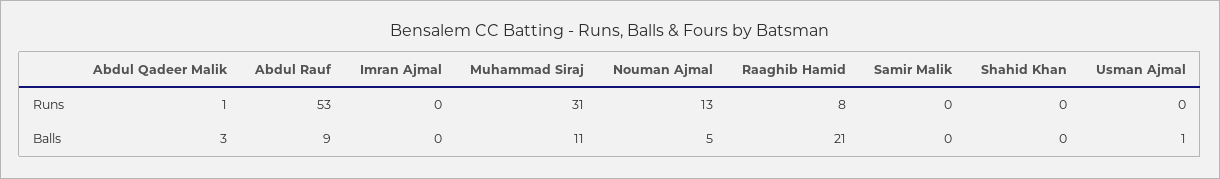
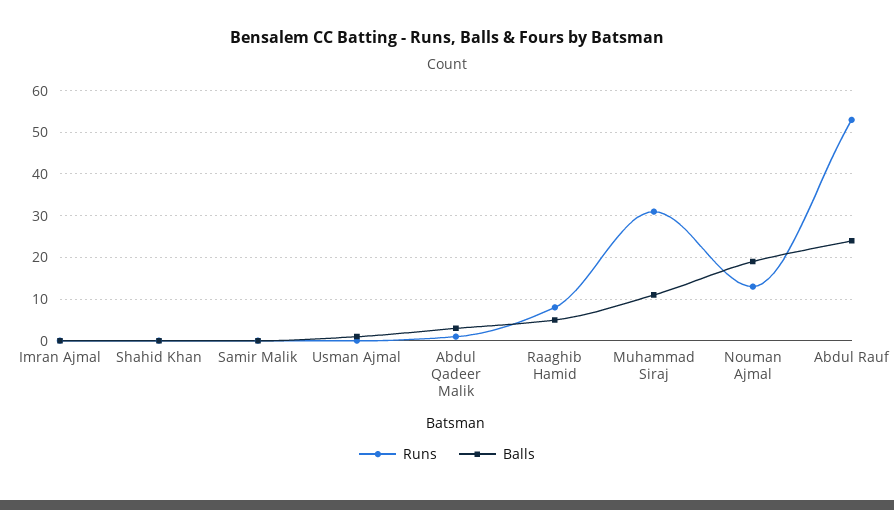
Balls, Abdul Rauf: 9 -> 25
Balls, Nouman Ajmal: 5 -> 20
Balls, Raaghib Hamid: 21 -> 5

